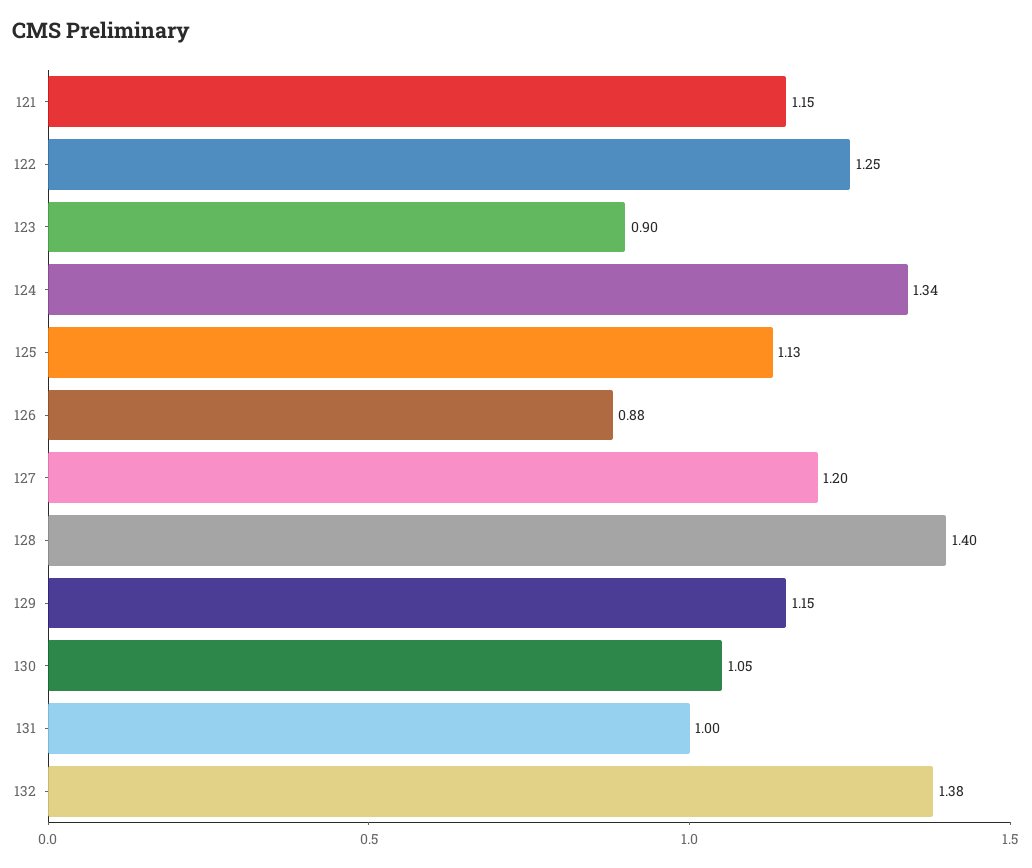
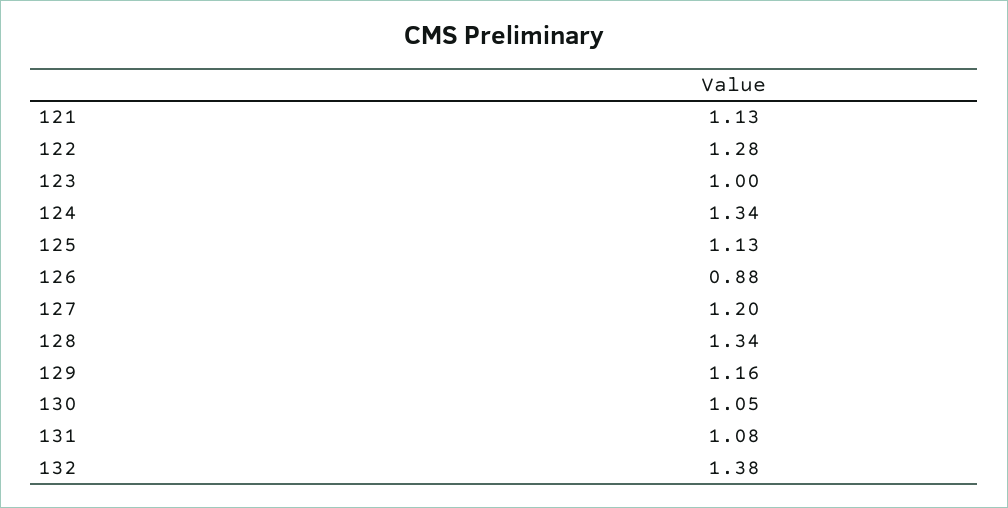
121: 1.15 -> 1.13
122: 1.25 -> 1.28
123: 0.9 -> 1
128: 1.4 -> 1.34
129: 1.15 -> 1.16
131: 1 -> 1.08

